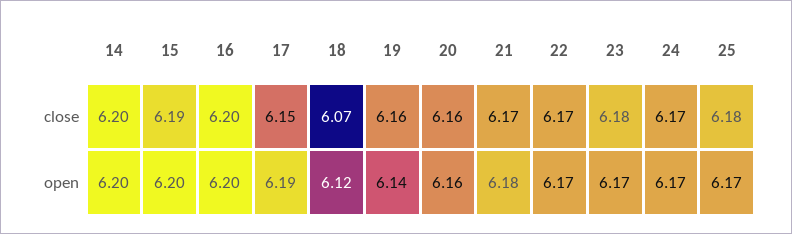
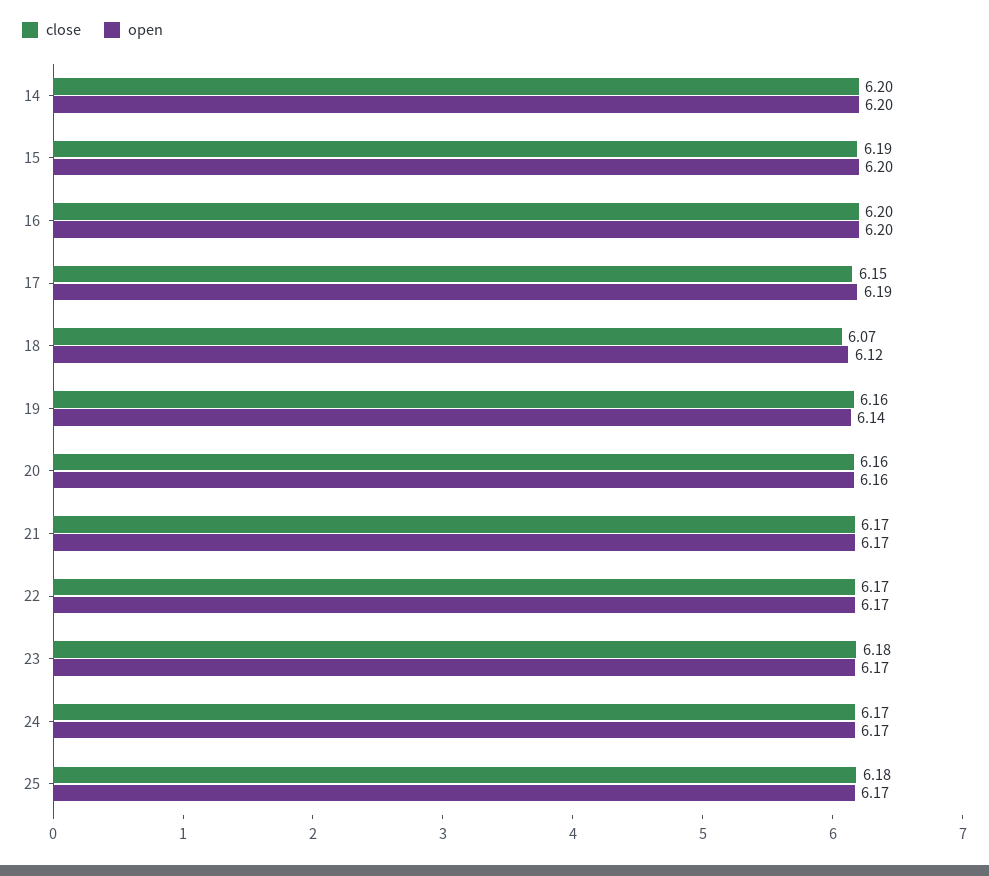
open, 21: 6.18 -> 6.17

